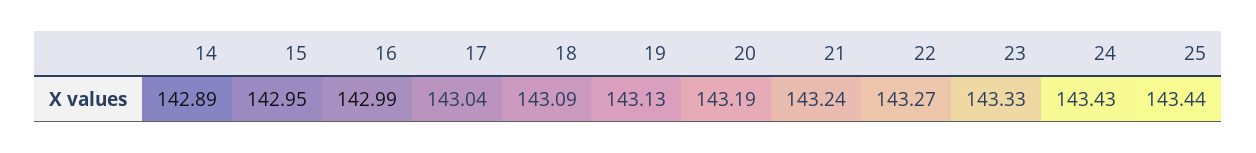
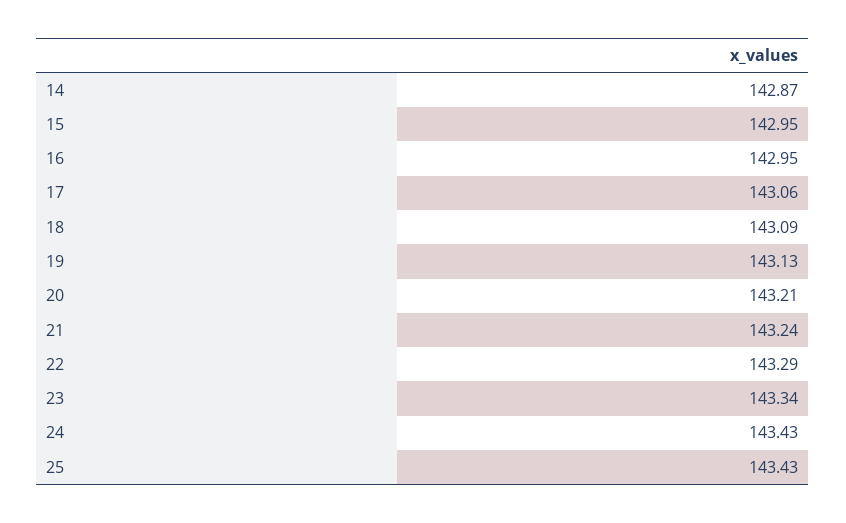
14: 142.89 -> 142.87
16: 142.99 -> 142.95
17: 143.04 -> 143.06
20: 143.19 -> 143.21
22: 143.27 -> 143.29
23: 143.33 -> 143.34
25: 143.44 -> 143.43

